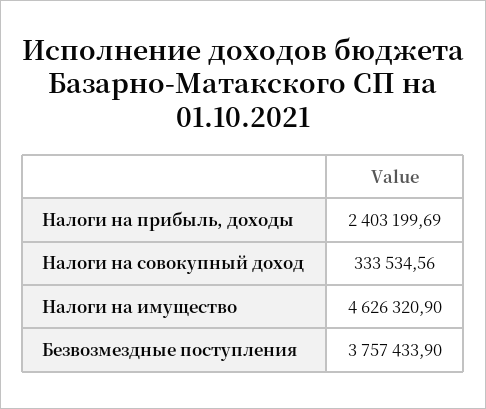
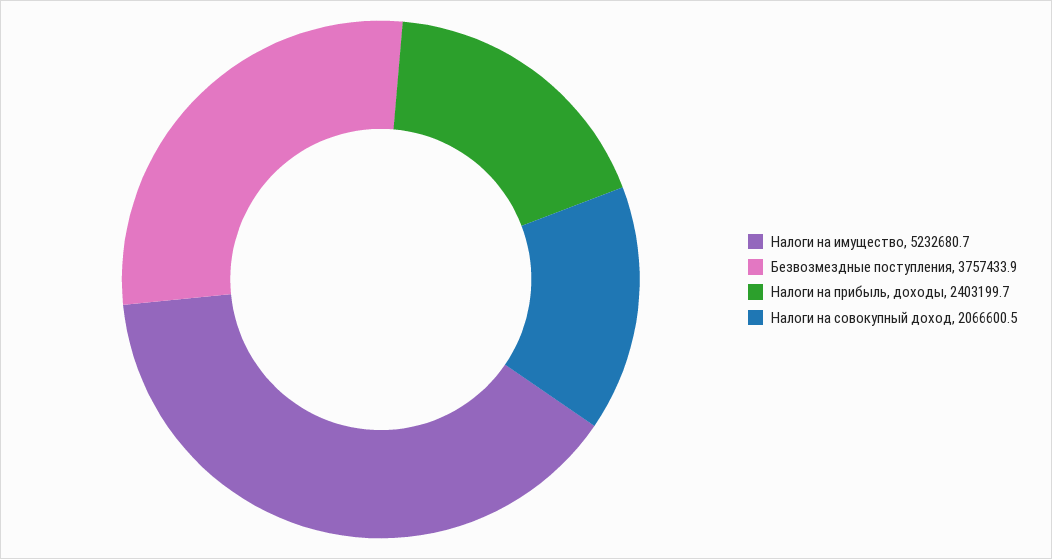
Налоги на совокупный доход: 333534.56 -> 2066600.5
Налоги на имущество: 4626320.9 -> 5232680.7

